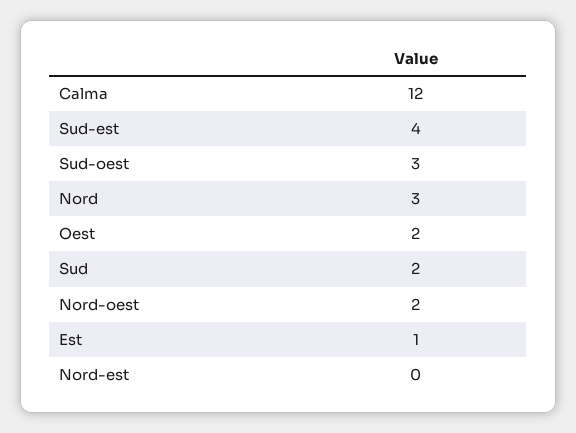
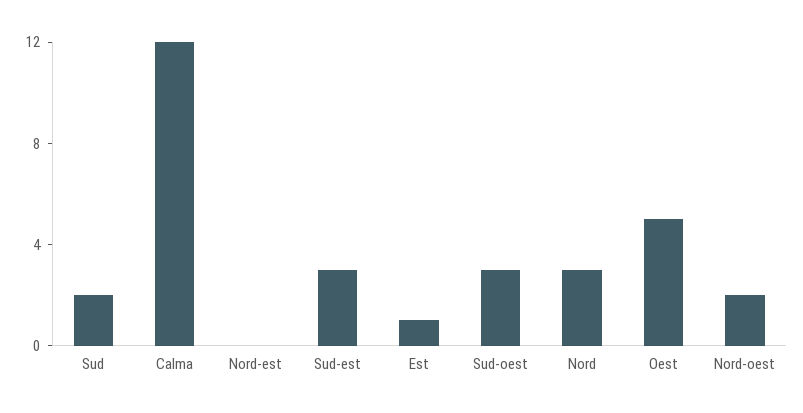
Sud-est: 4 -> 3
Oest: 2 -> 5

